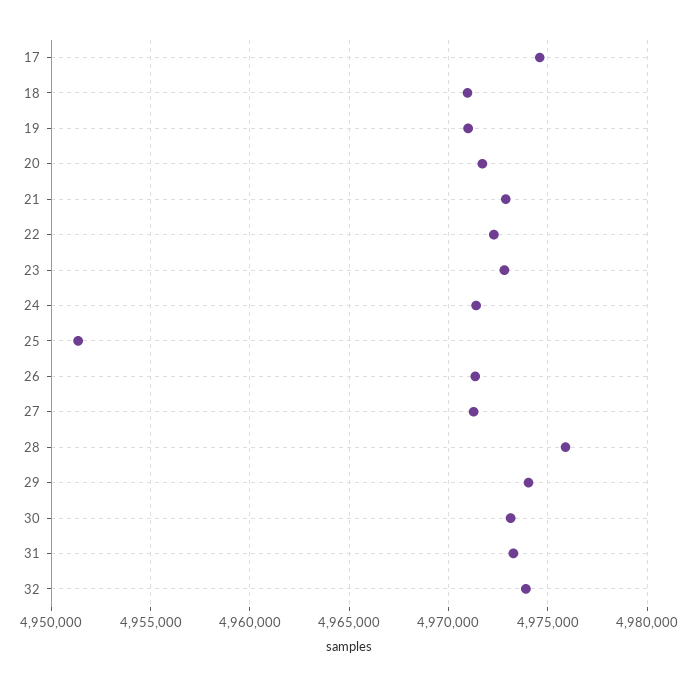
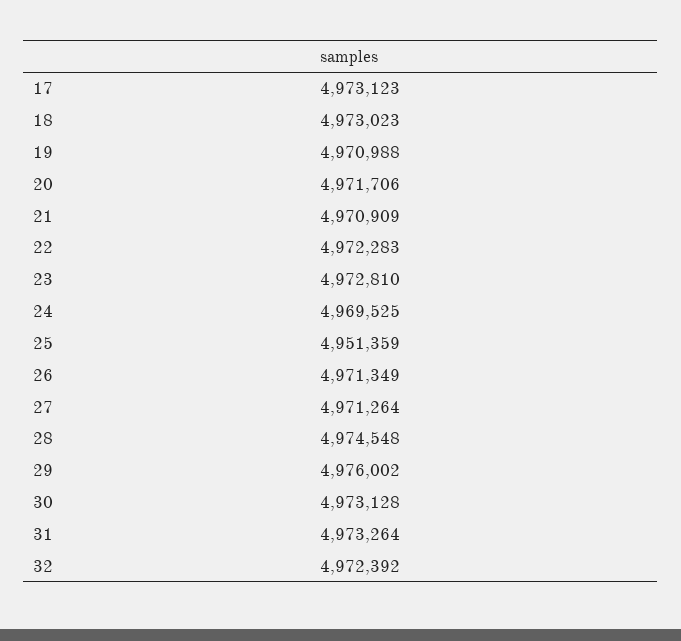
17: 4974500 -> 4973123
18: 4971000 -> 4973023
21: 4973000 -> 4970909
24: 4971500 -> 4969525
28: 4976000 -> 4974548
29: 4974000 -> 4976002
32: 4974000 -> 4972392

